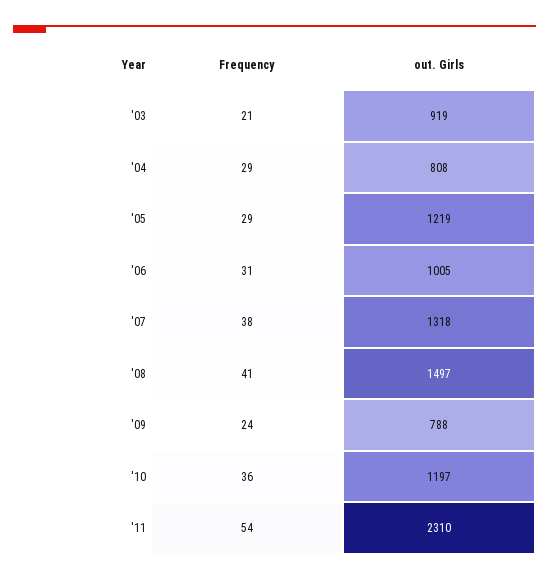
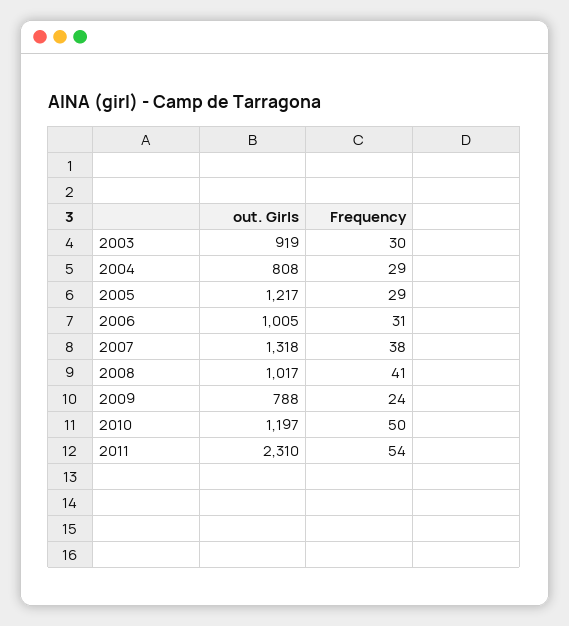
Frequency, '03: 21 -> 30
out. Girls, '05: 1219 -> 1217
out. Girls, '08: 1497 -> 1017
Frequency, '10: 36 -> 50

